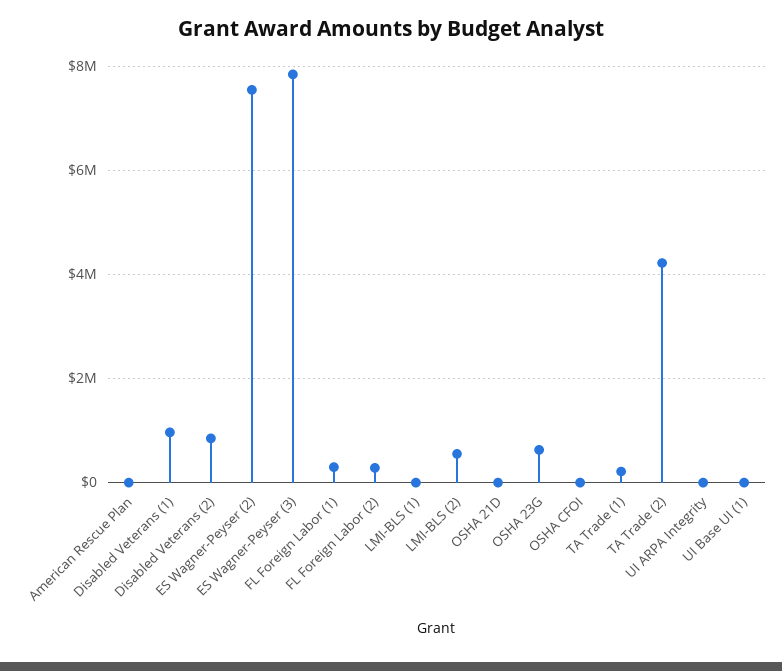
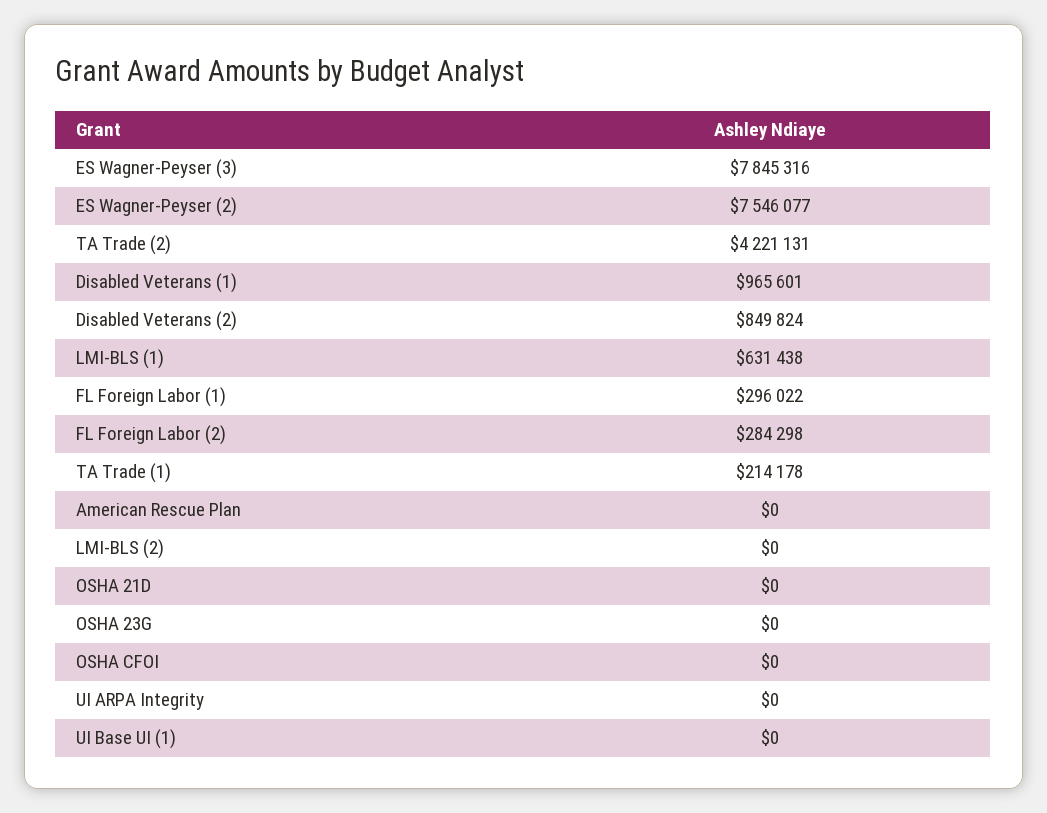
LMI-BLS (1): 0 -> 631438
LMI-BLS (2): 600000 -> 0
OSHA 23G: 600000 -> 0

